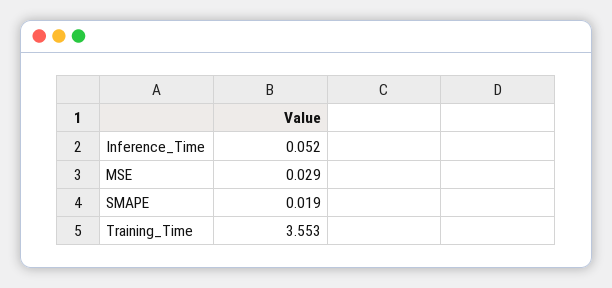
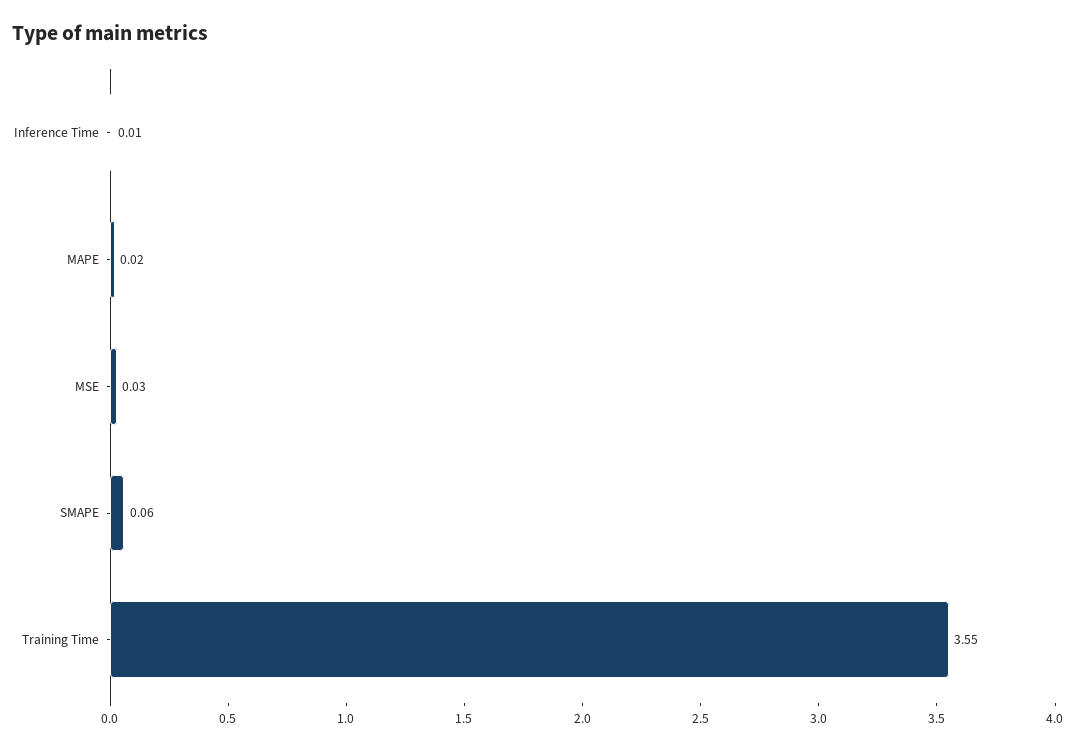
Inference_Time: 0.052 -> 0.01
SMAPE: 0.019 -> 0.06
MAPE: none -> 0.02

